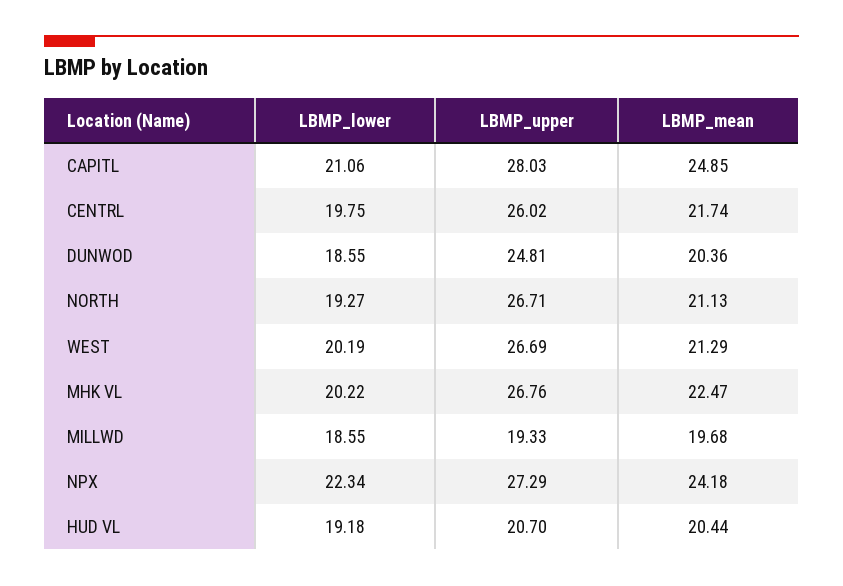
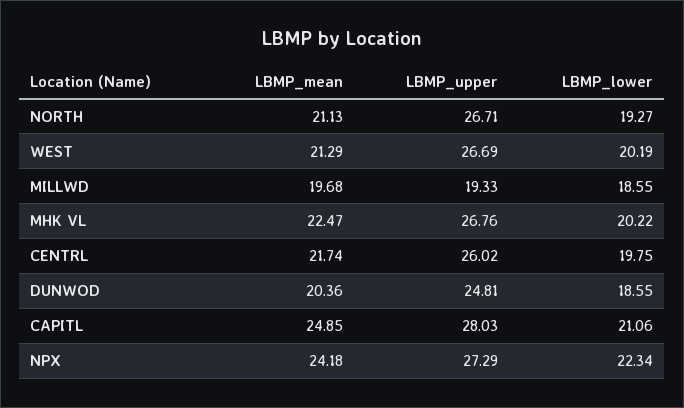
LBMP_lower, HUD VL: 19.18 -> none
LBMP_upper, HUD VL: 20.7 -> none
LBMP_mean, HUD VL: 20.44 -> none

